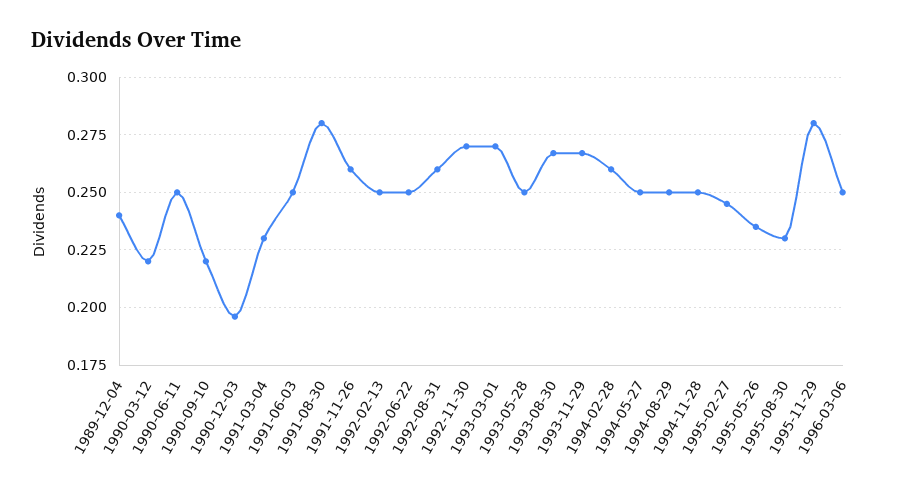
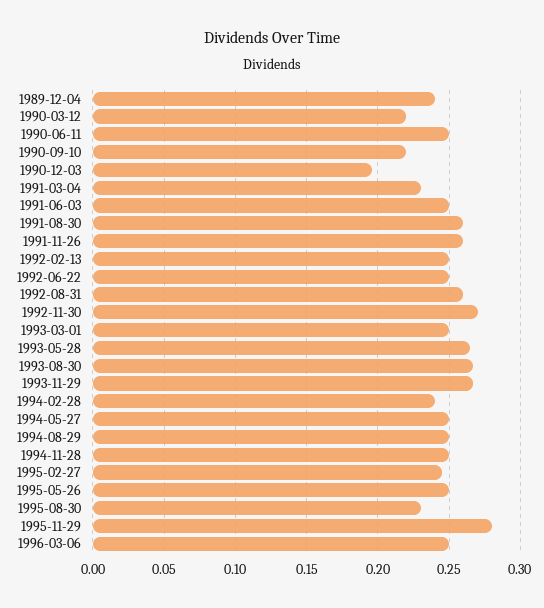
1991-08-30: 0.28 -> 0.26
1993-03-01: 0.27 -> 0.25
1993-05-28: 0.25 -> 0.265
1994-02-28: 0.26 -> 0.24
1995-05-26: 0.235 -> 0.25

